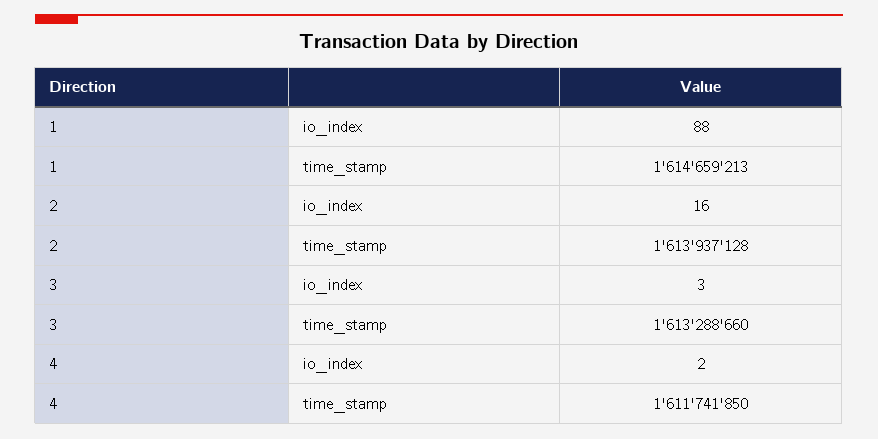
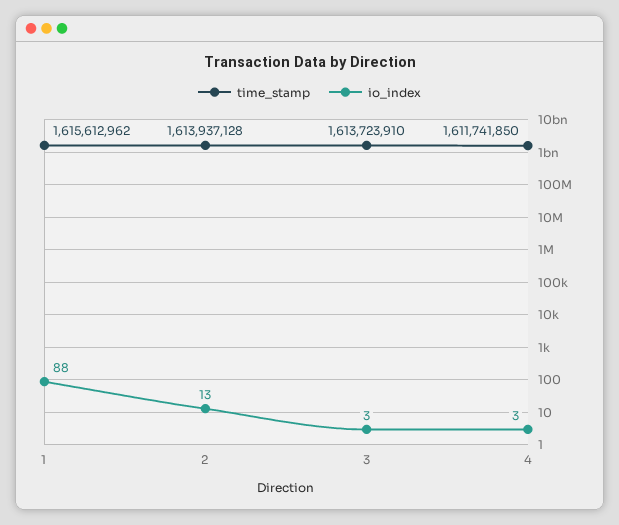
time_stamp, 1: 1614659213 -> 1615612962
io_index, 2: 16 -> 13
time_stamp, 3: 1613288660 -> 1613723910
io_index, 4: 2 -> 3

